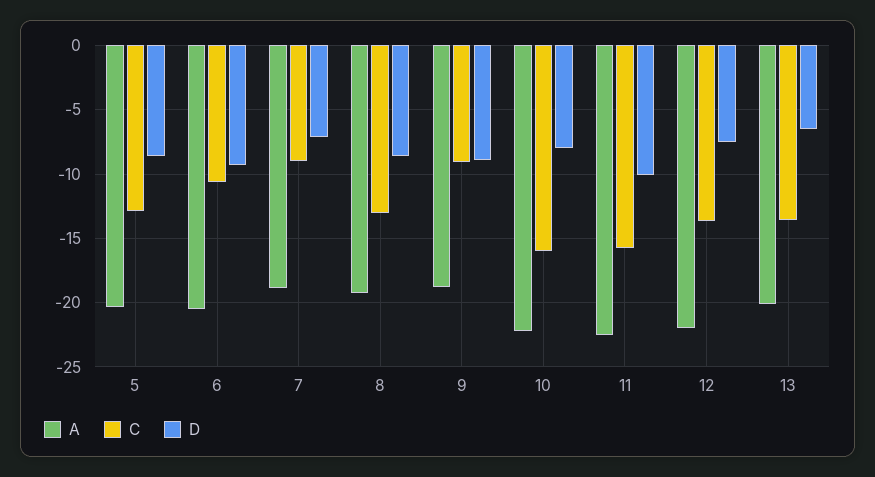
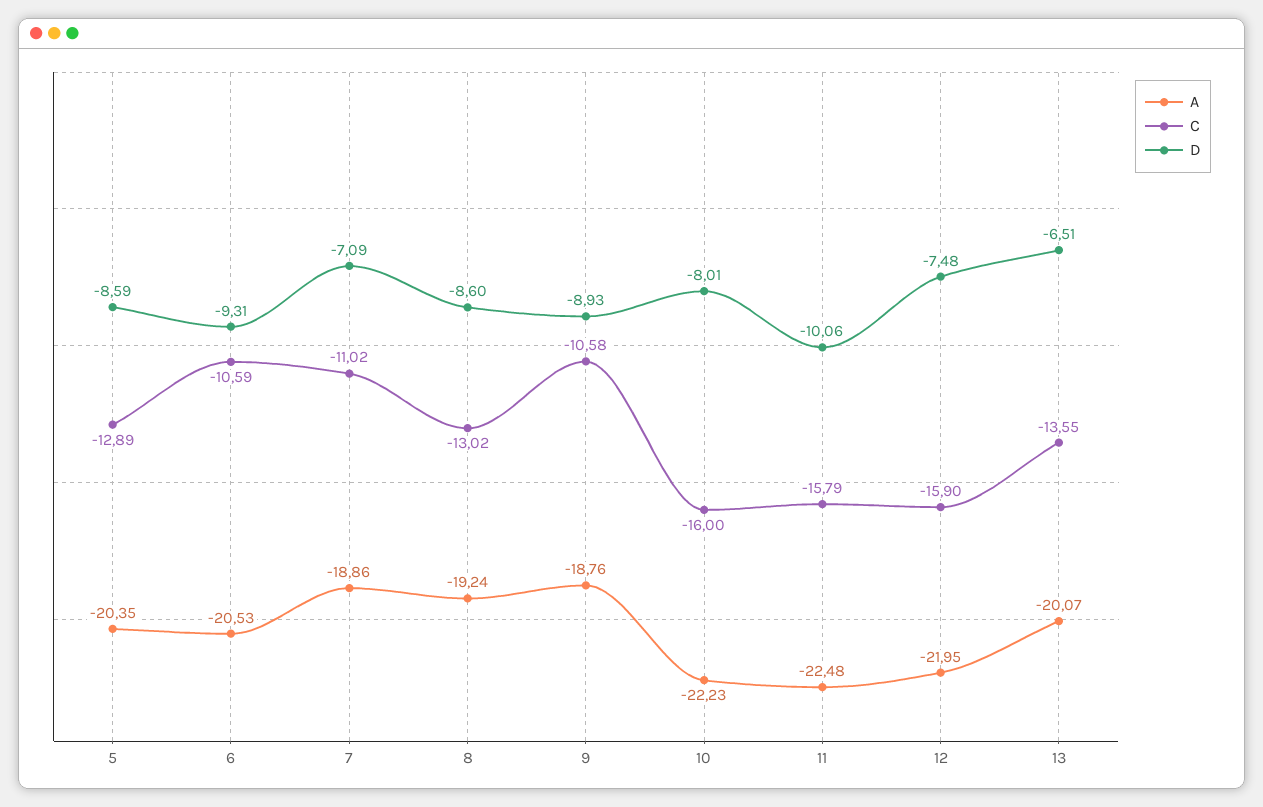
C, 7: -9 -> -11.02
C, 9: -9 -> -10.58
C, 12: -13.5 -> -15.9

